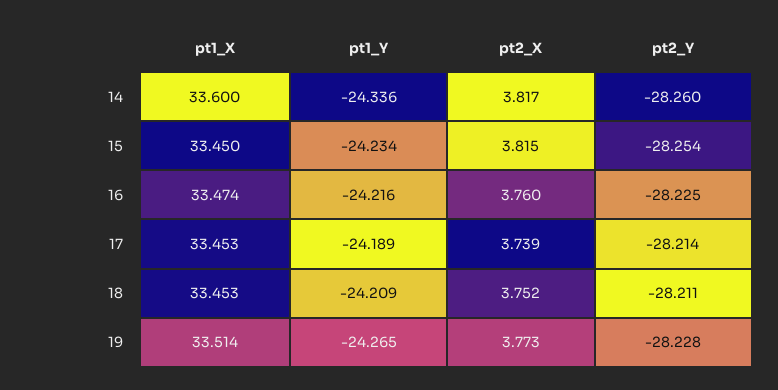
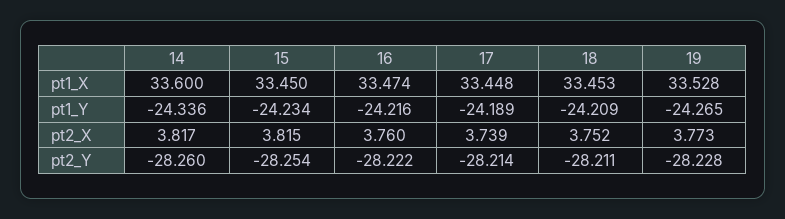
pt2_Y, 16: -28.225 -> -28.222
pt1_X, 17: 33.453 -> 33.448
pt1_X, 19: 33.514 -> 33.528

